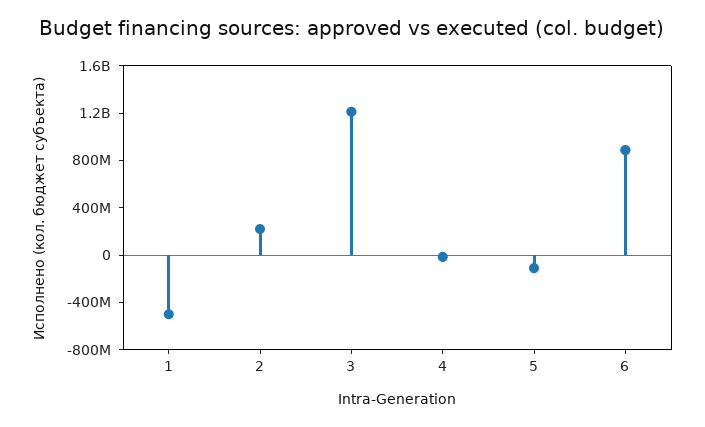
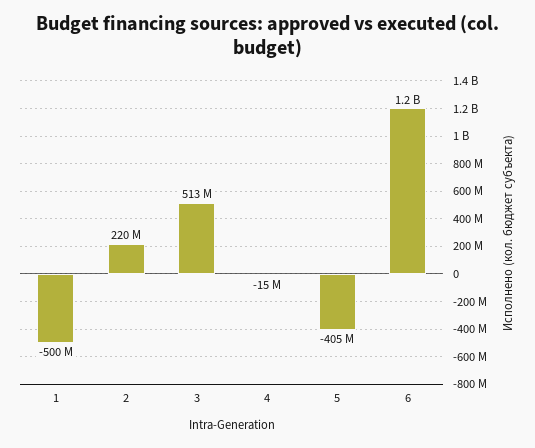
3: 1200000000 -> 513000000
5: -100000000 -> -405000000
6: 900000000 -> 1200000000

